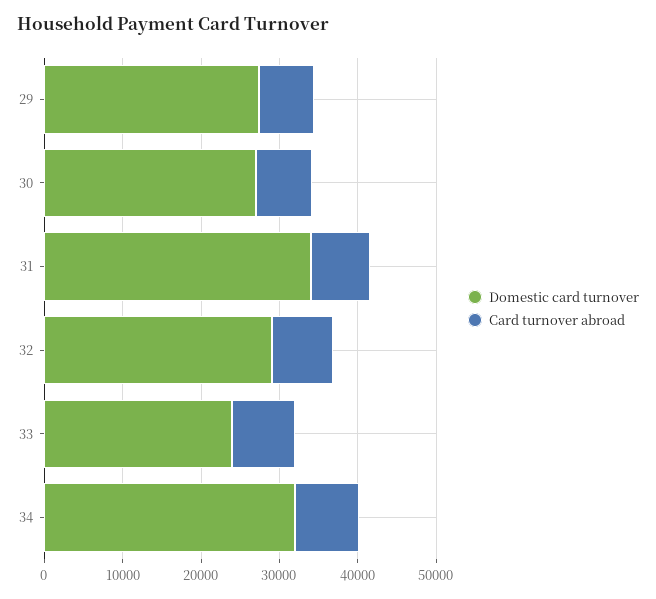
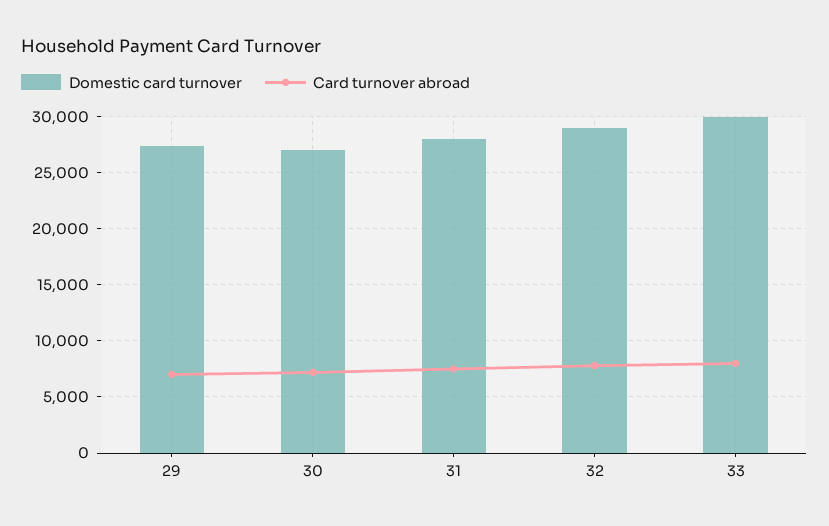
Domestic card turnover, 31: 34000 -> 28000
Domestic card turnover, 33: 24000 -> 30000
Domestic card turnover, 34: 32000 -> none
Card turnover abroad, 34: 8000 -> none

